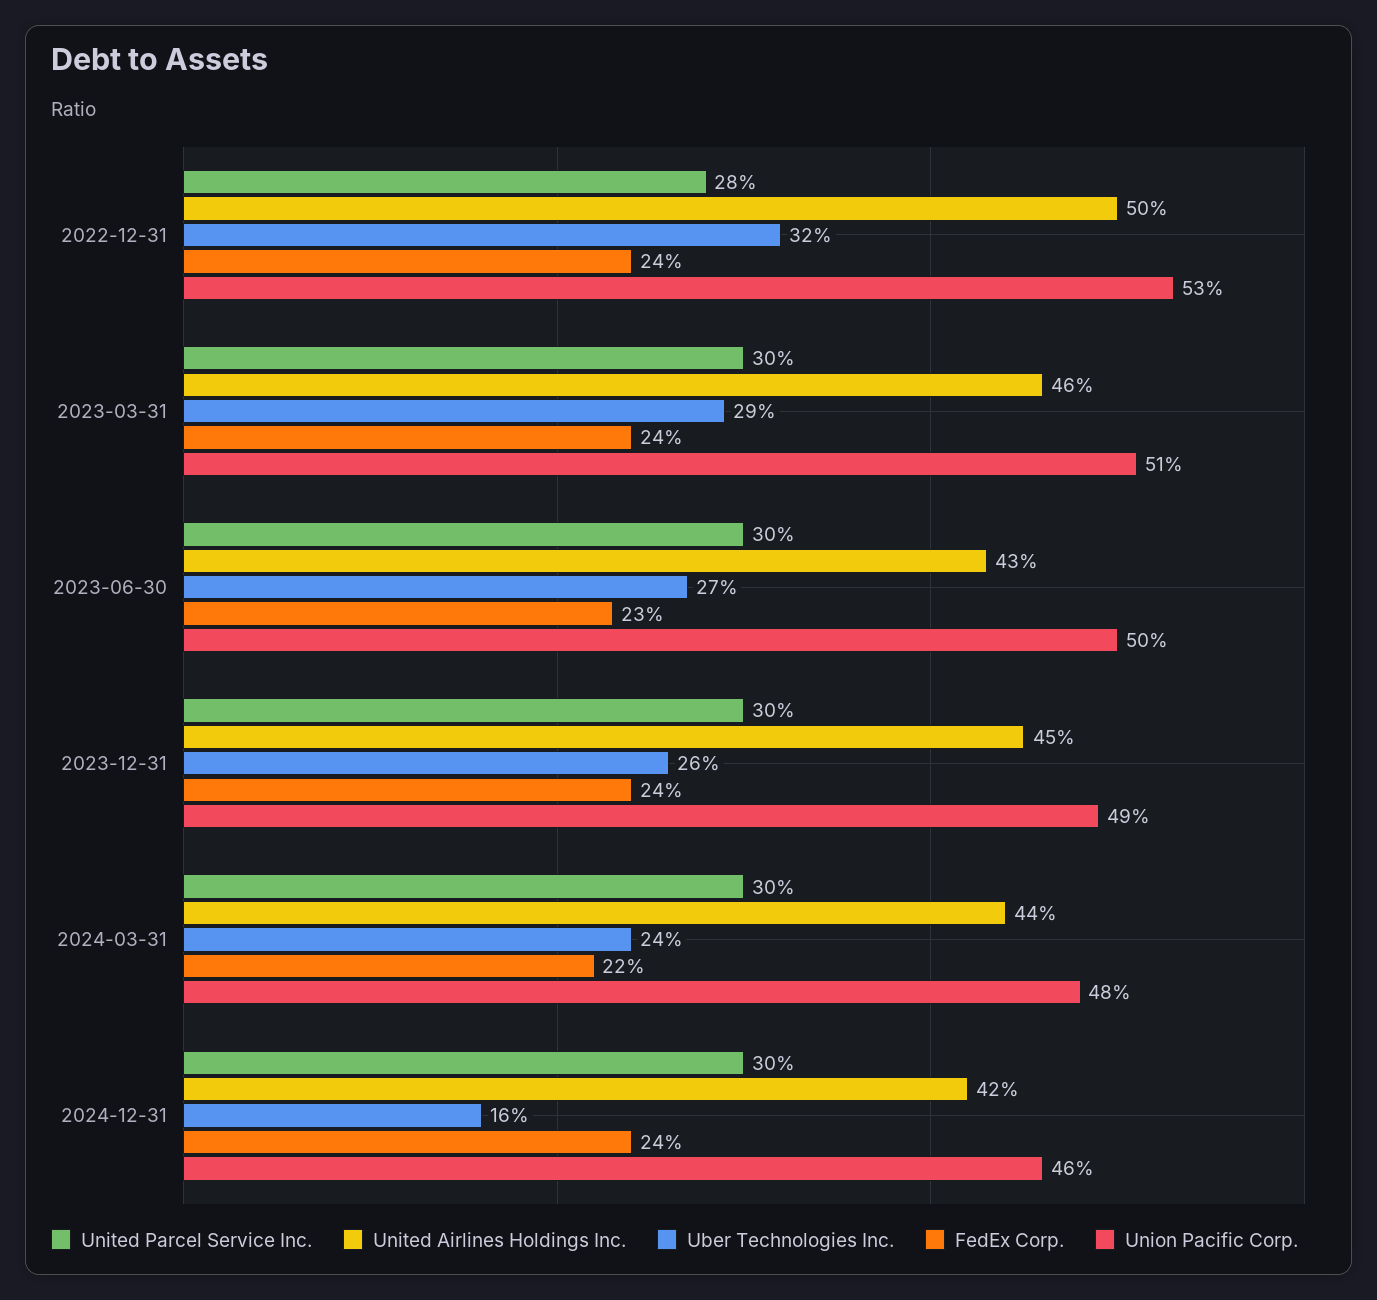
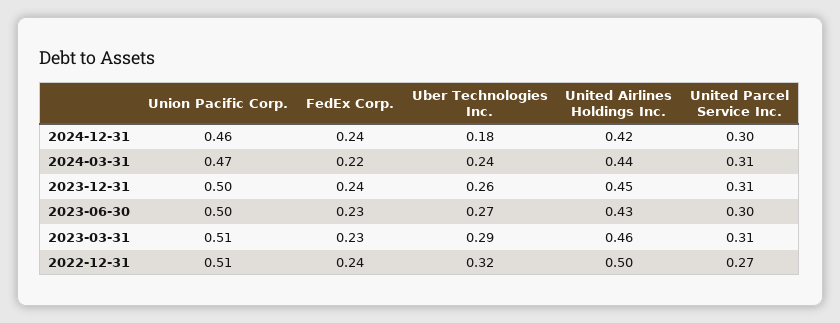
United Parcel Service Inc., 2022-12-31: 0.28 -> 0.27
Union Pacific Corp., 2022-12-31: 0.53 -> 0.51
United Parcel Service Inc., 2023-03-31: 0.3 -> 0.31
FedEx Corp., 2023-03-31: 0.24 -> 0.23
United Parcel Service Inc., 2023-12-31: 0.3 -> 0.31
Union Pacific Corp., 2023-12-31: 0.49 -> 0.5
United Parcel Service Inc., 2024-03-31: 0.3 -> 0.31
Union Pacific Corp., 2024-03-31: 0.48 -> 0.47
Uber Technologies Inc., 2024-12-31: 0.16 -> 0.18

